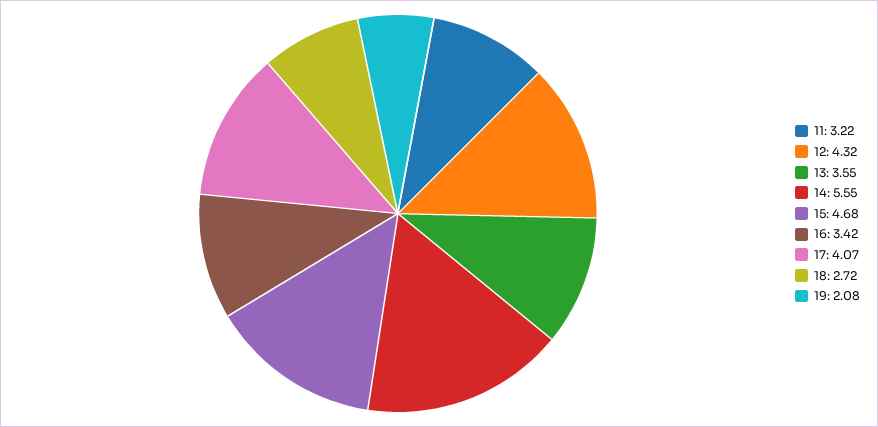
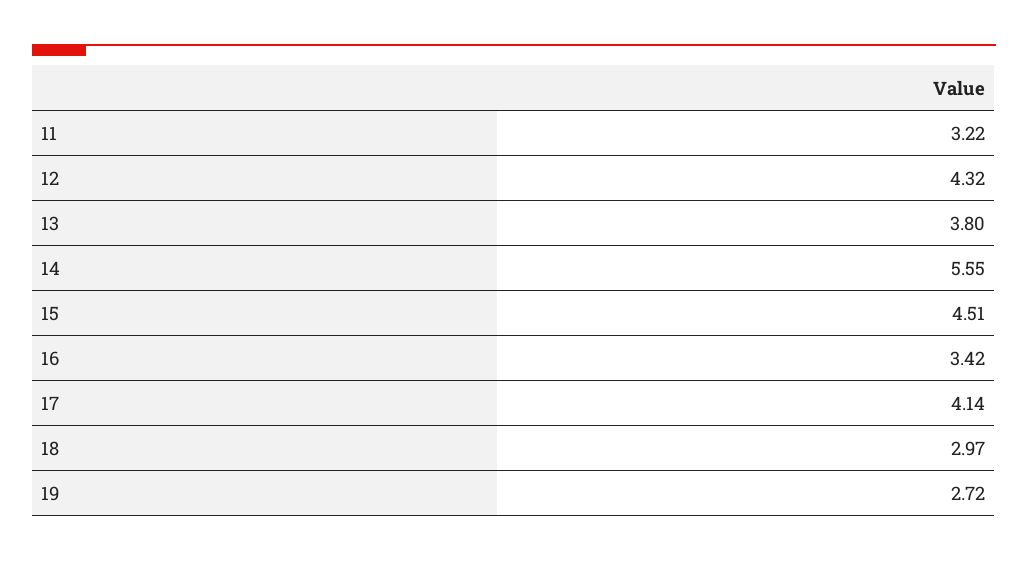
13: 3.55 -> 3.8
15: 4.68 -> 4.51
17: 4.07 -> 4.14
18: 2.72 -> 2.97
19: 2.08 -> 2.72

